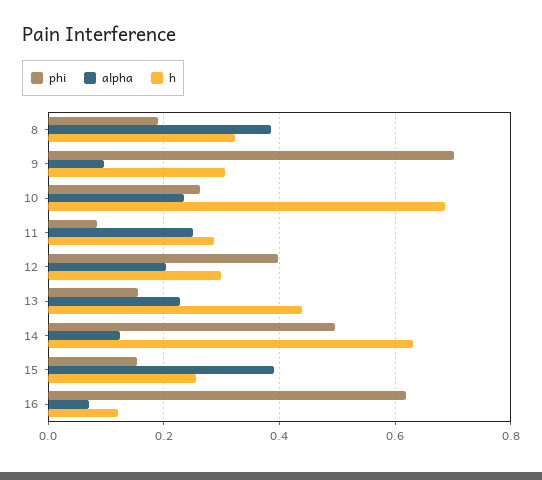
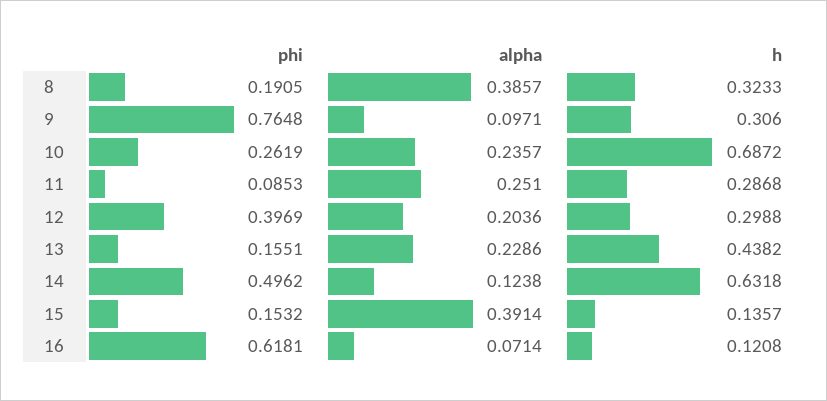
phi, 9: 0.7 -> 0.7648
h, 15: 0.26 -> 0.1357

